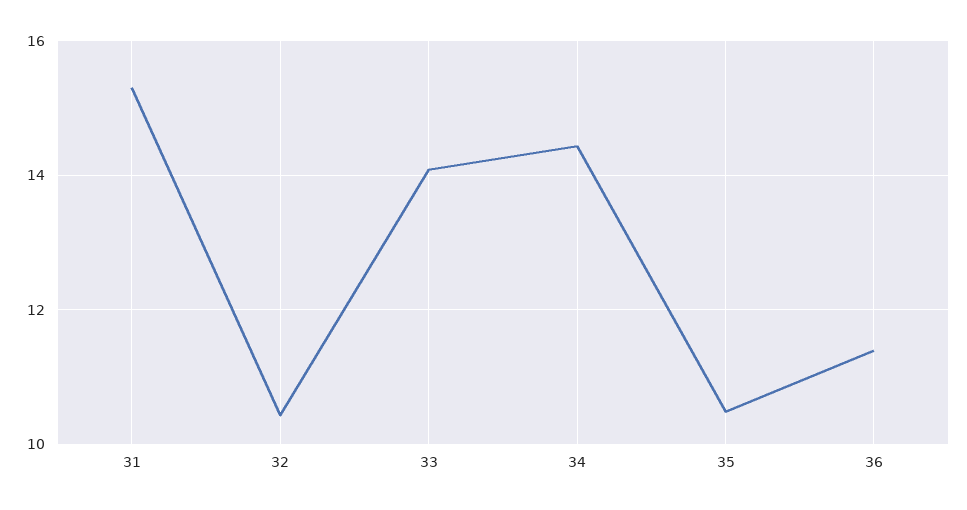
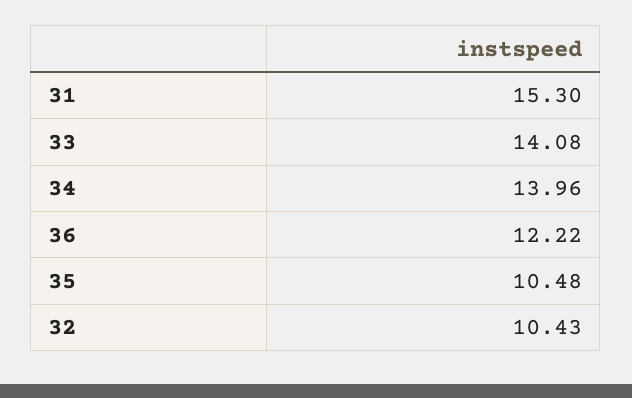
34: 14.4 -> 13.96
36: 11.4 -> 12.22

